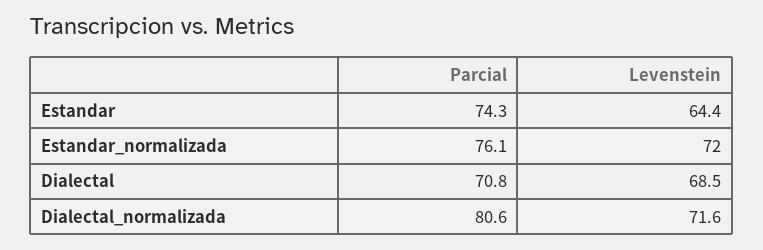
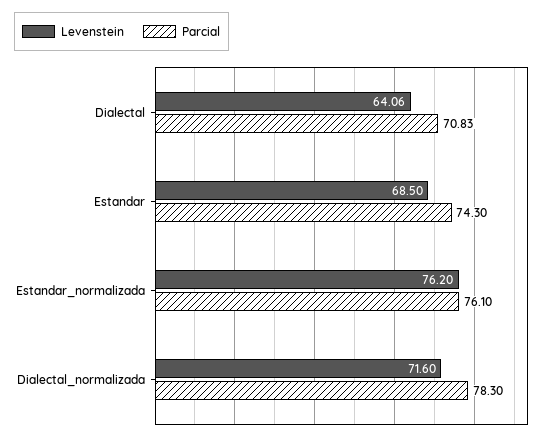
Levenstein, Estandar: 64.4 -> 68.5
Levenstein, Estandar_normalizada: 72 -> 76.2
Levenstein, Dialectal: 68.5 -> 64.06
Parcial, Dialectal_normalizada: 80.6 -> 78.3

